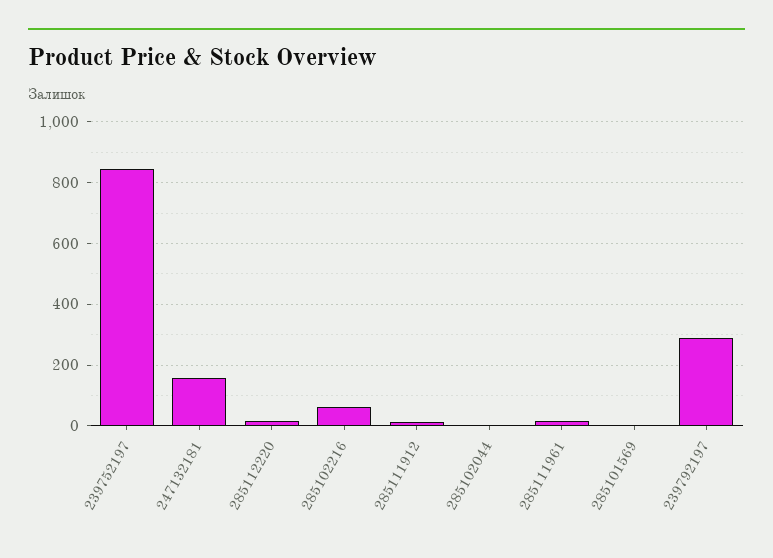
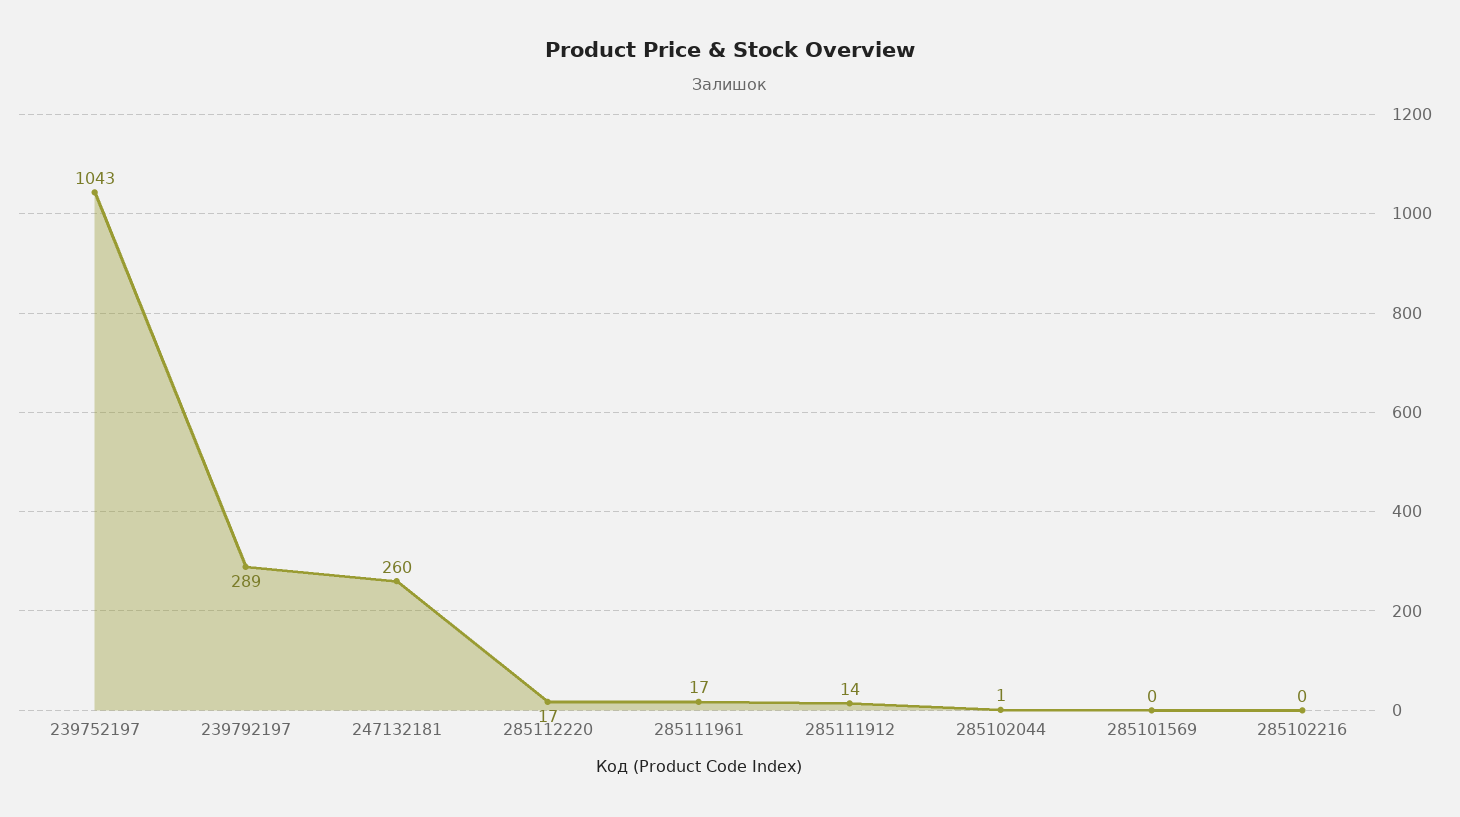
239752197: 840 -> 1043
247132181: 160 -> 260
285102216: 60 -> 0

